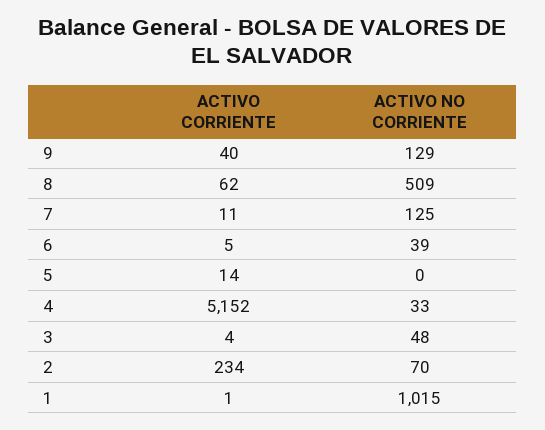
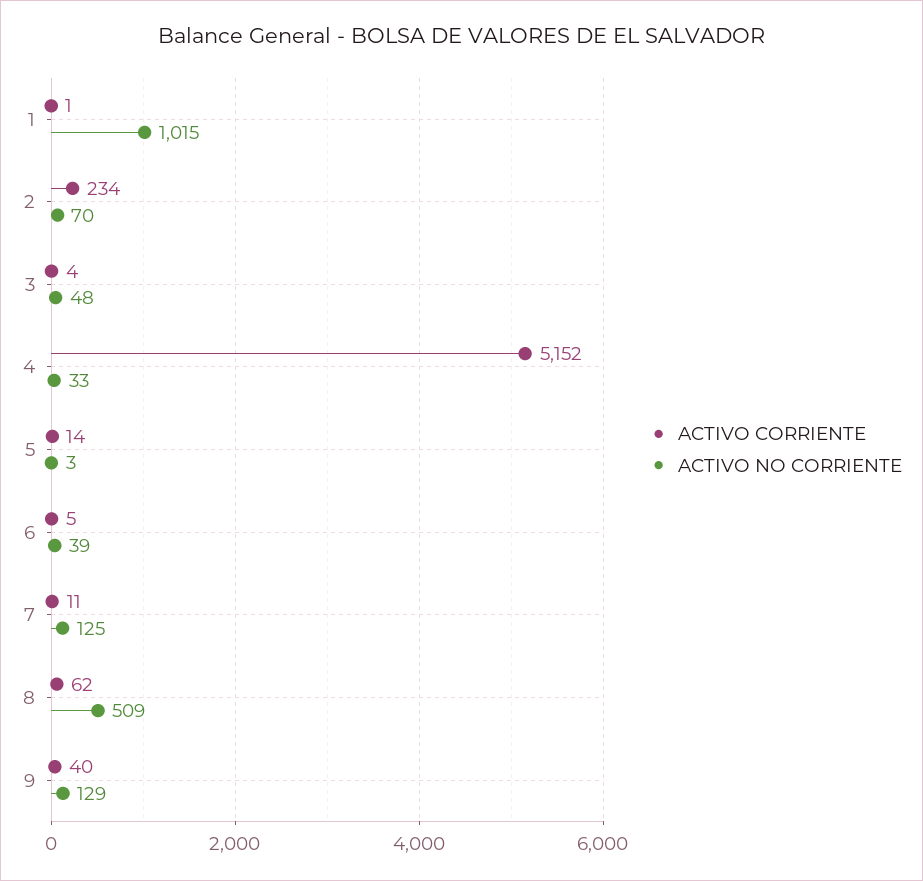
ACTIVO NO CORRIENTE, 5: 0 -> 3

